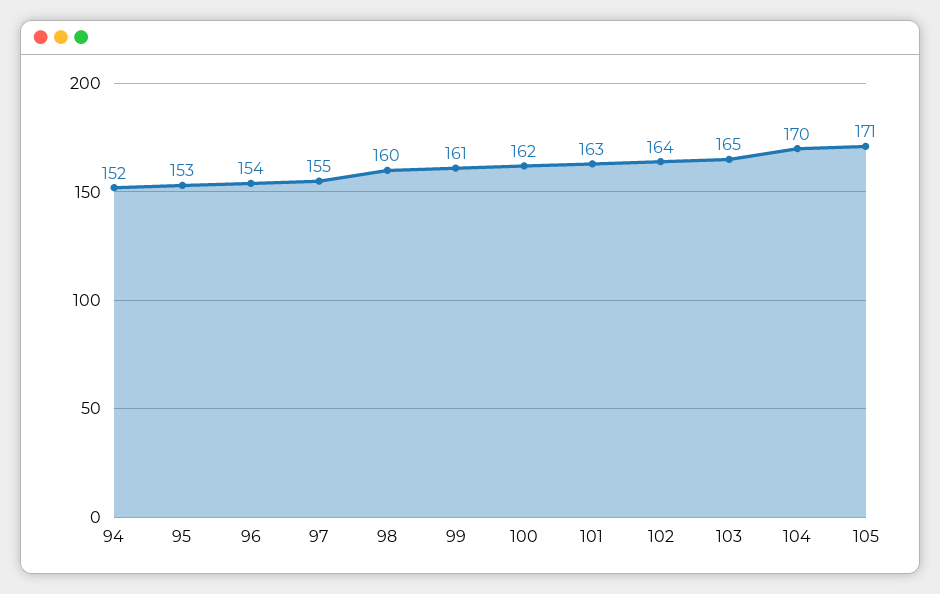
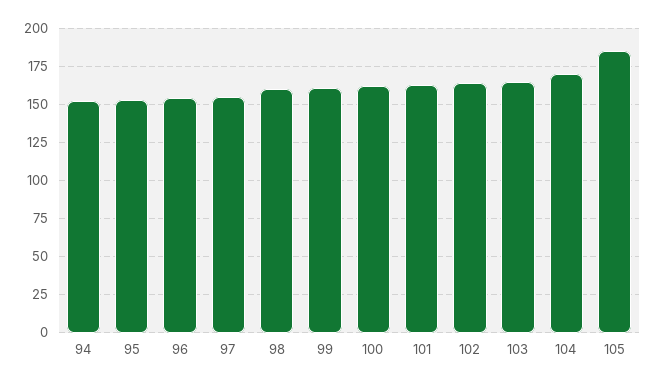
105: 171 -> 185

